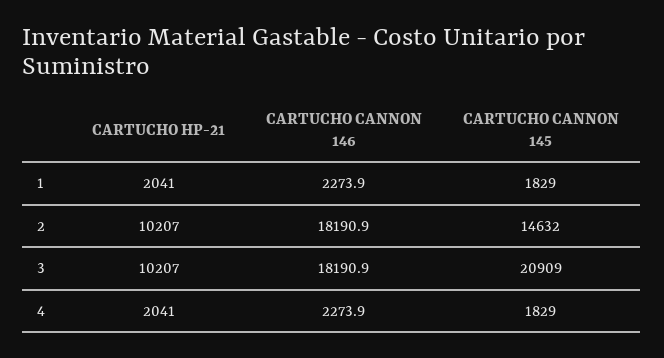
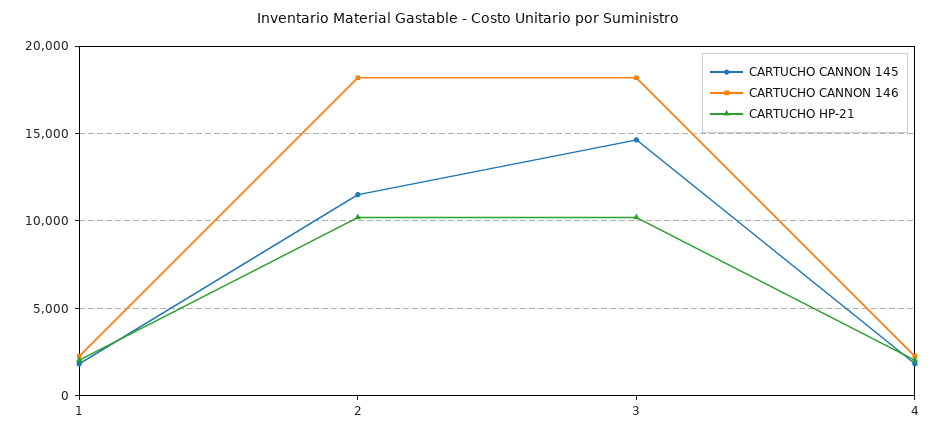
CARTUCHO CANNON 145, 2: 14632 -> 11500
CARTUCHO CANNON 145, 3: 20909 -> 14500

